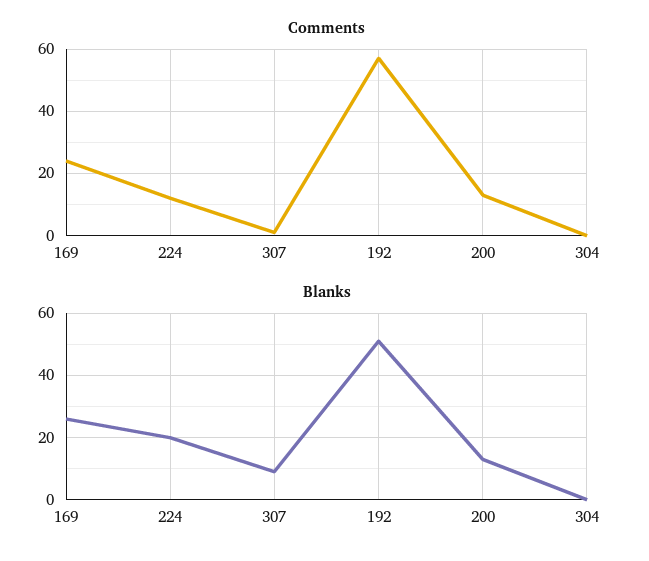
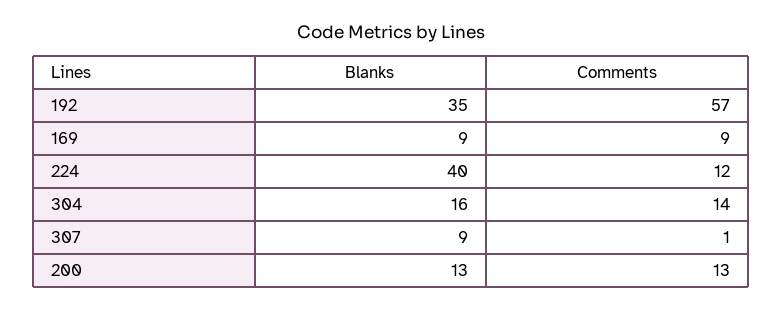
Comments, 169: 25 -> 9
Comments, 304: 0 -> 14
Blanks, 169: 25 -> 9
Blanks, 224: 20 -> 40
Blanks, 192: 50 -> 35
Blanks, 304: 0 -> 16

